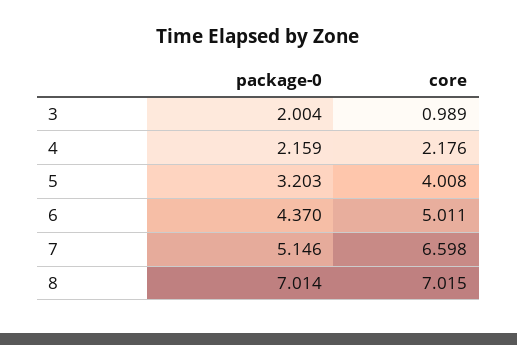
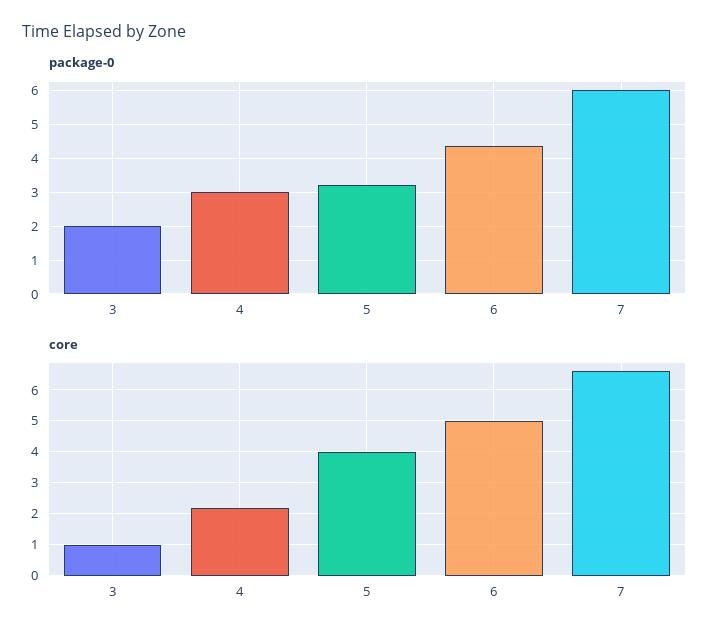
package-0, 4: 2.159 -> 3
package-0, 7: 5.146 -> 6
package-0, 8: 7.014 -> none
core, 8: 7.015 -> none

